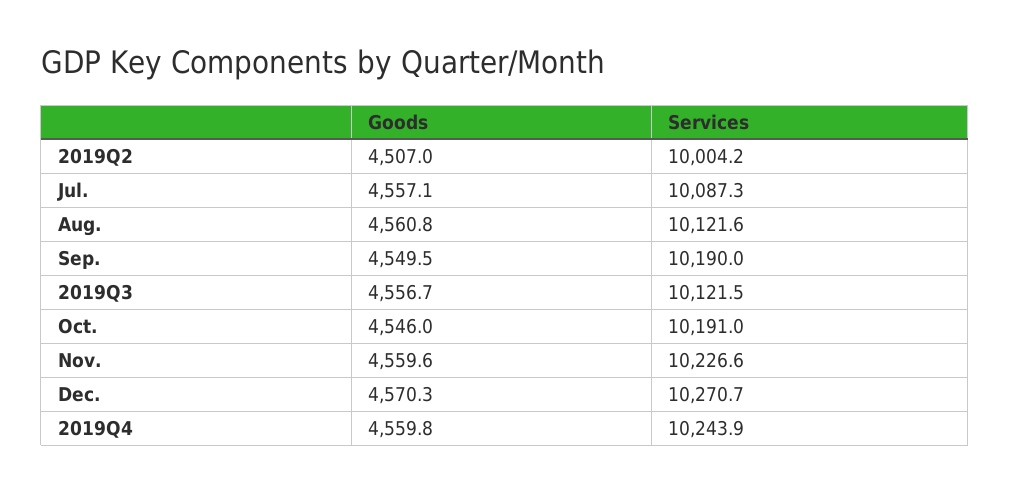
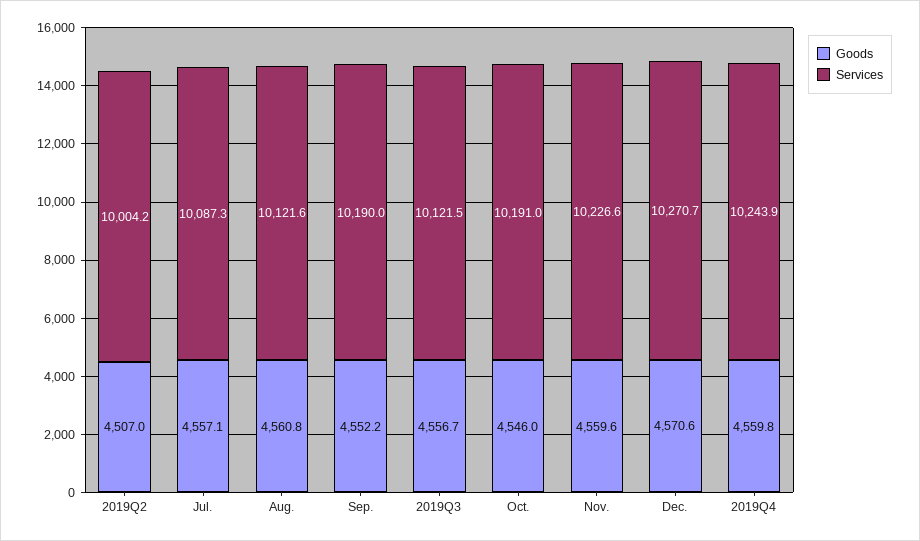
Goods, Sep.: 4549.5 -> 4552.2
Goods, Dec.: 4570.3 -> 4570.6

